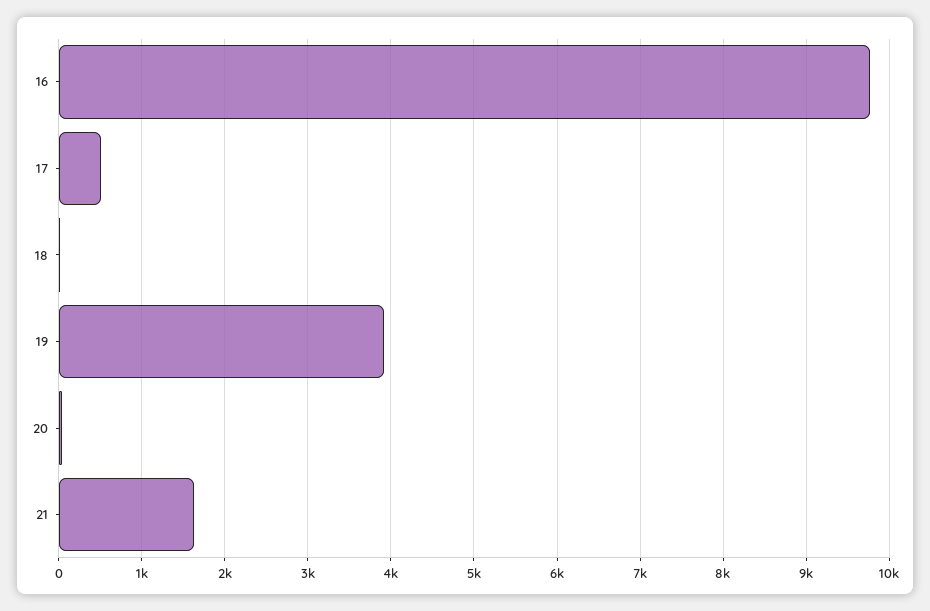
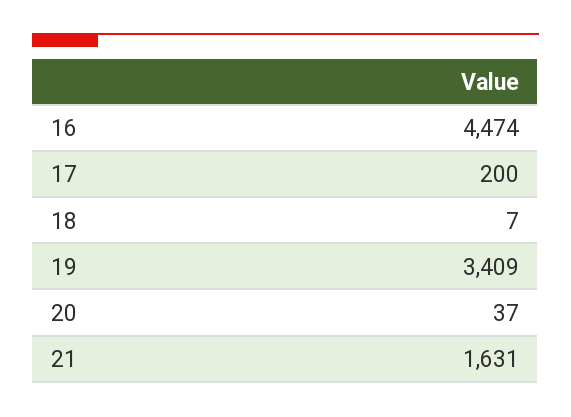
16: 9800 -> 4474
17: 500 -> 200
19: 3900 -> 3409

